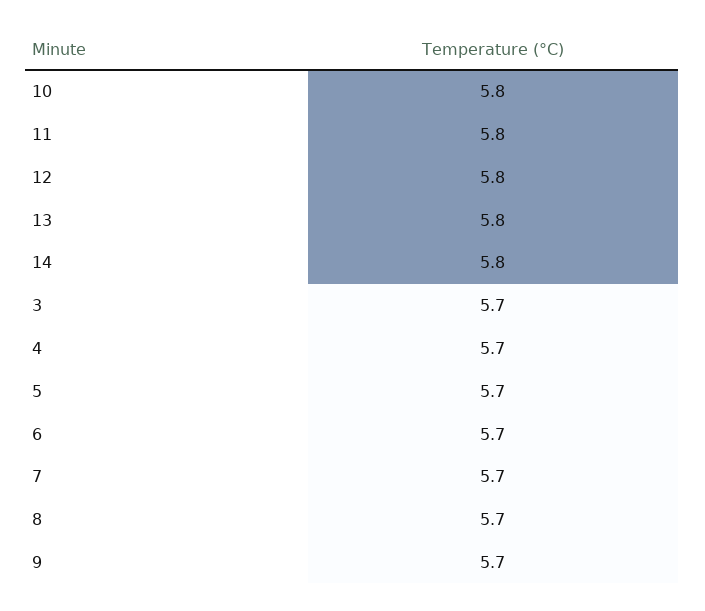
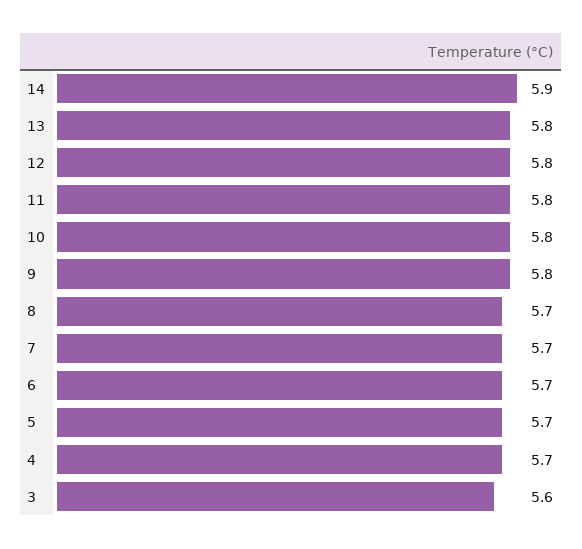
14: 5.8 -> 5.9
3: 5.7 -> 5.6
9: 5.7 -> 5.8

